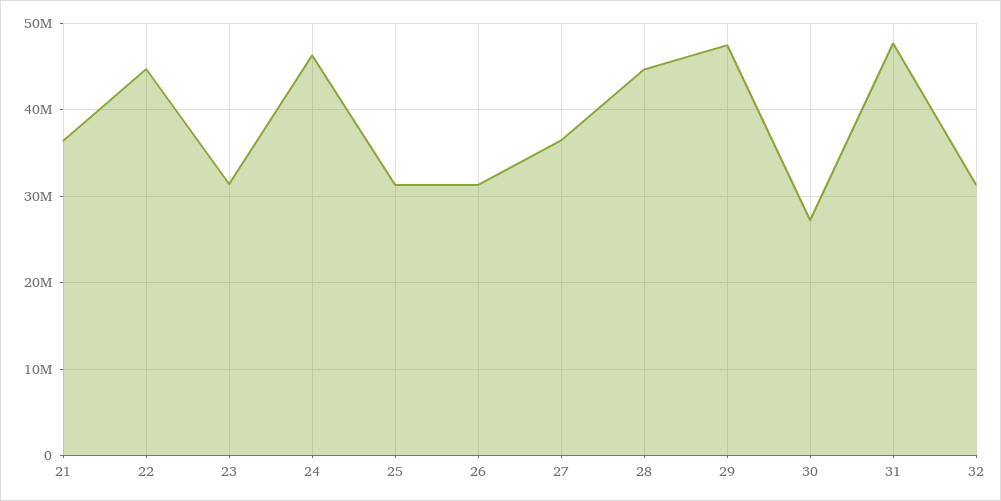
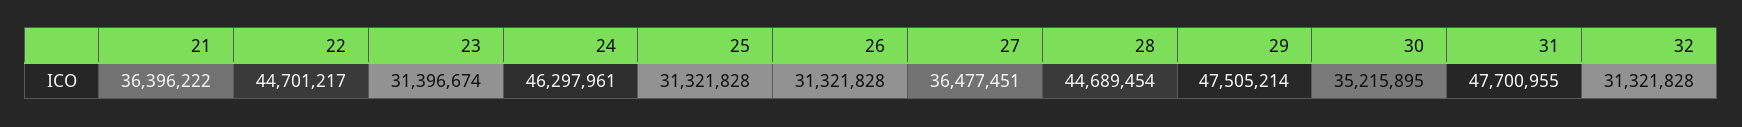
30: 27000000 -> 35215895

